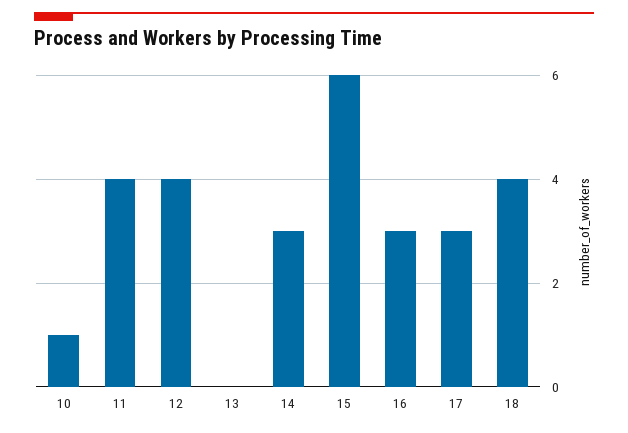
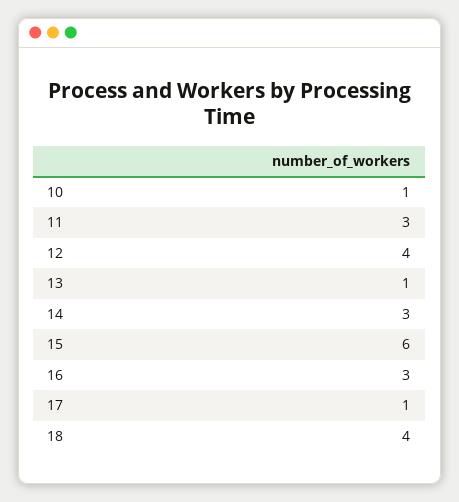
11: 4 -> 3
13: 0 -> 1
17: 3 -> 1

